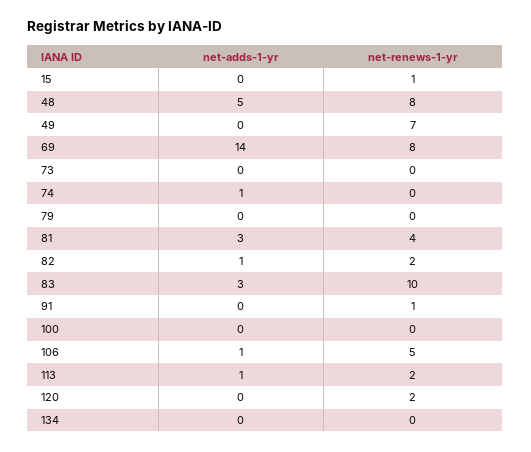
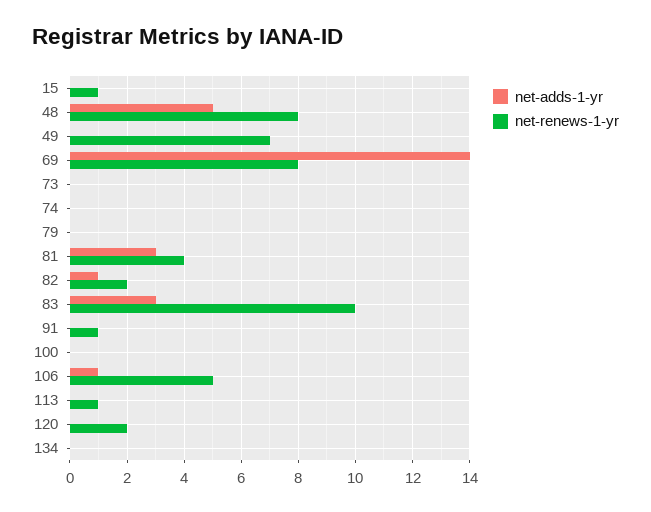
net-adds-1-yr, 74: 1 -> 0
net-adds-1-yr, 113: 1 -> 0
net-renews-1-yr, 113: 2 -> 1

